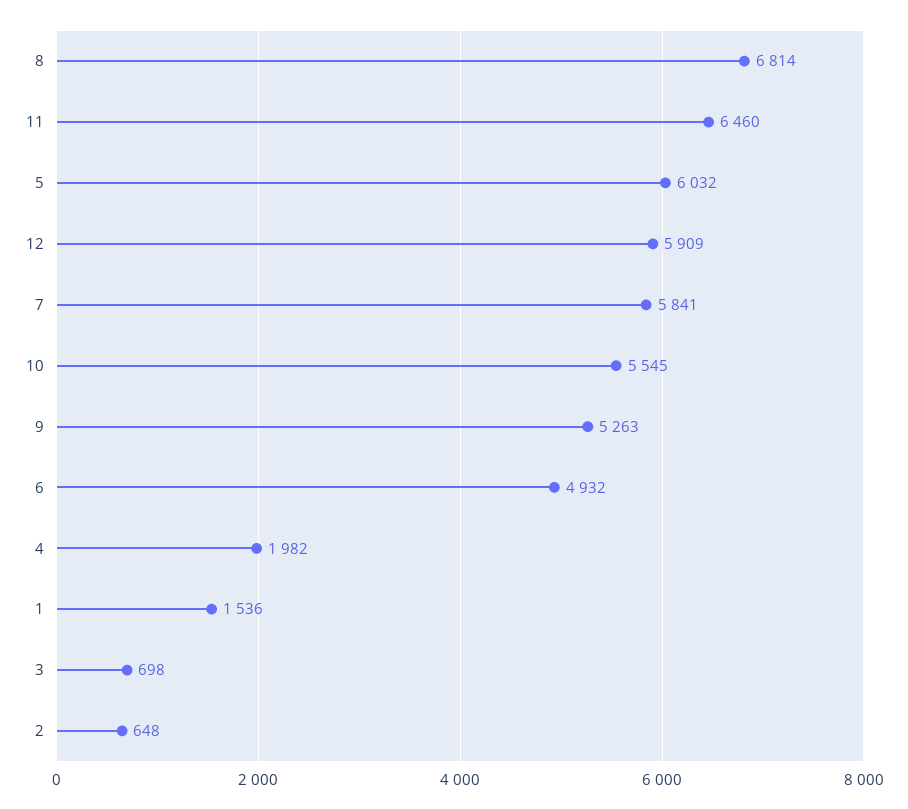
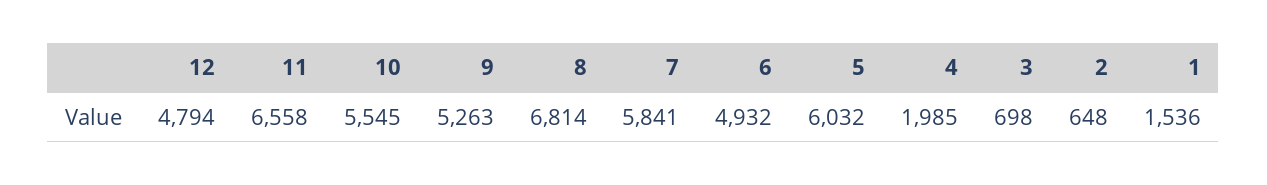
11: 6460 -> 6558
12: 5909 -> 4794
4: 1982 -> 1985

